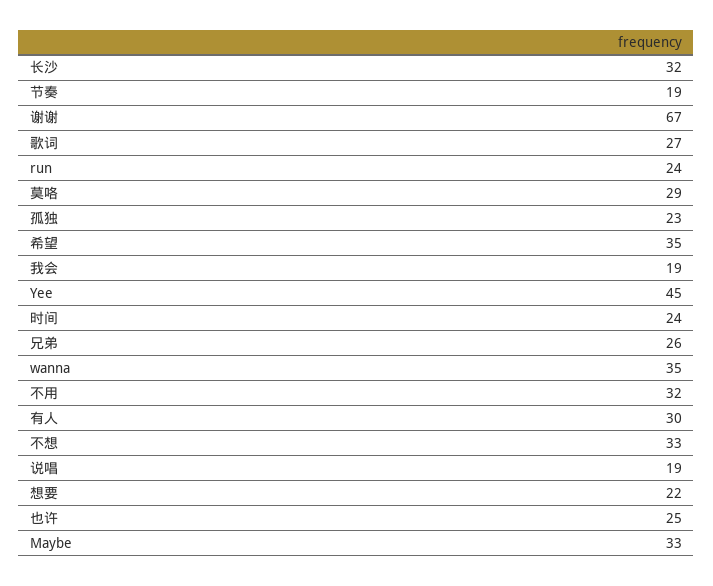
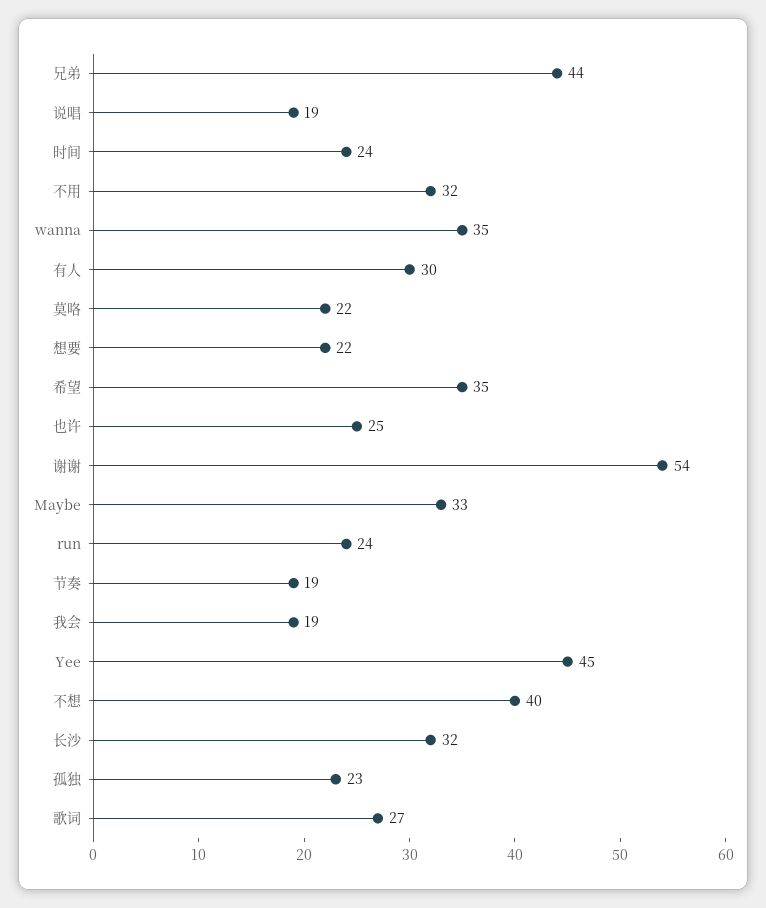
谢谢: 67 -> 54
莫咯: 29 -> 22
兄弟: 26 -> 44
不想: 33 -> 40

